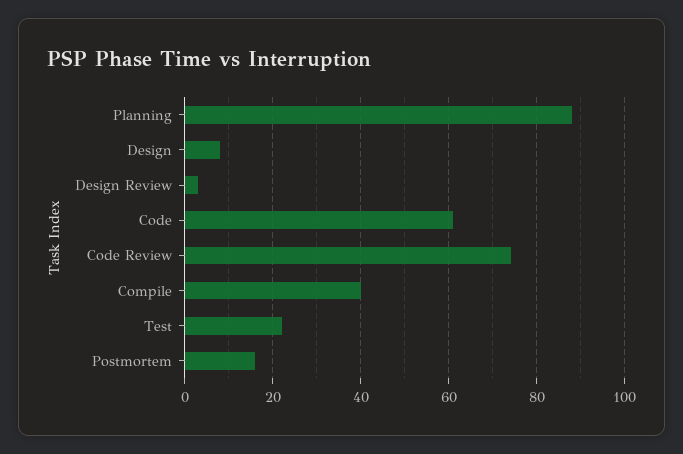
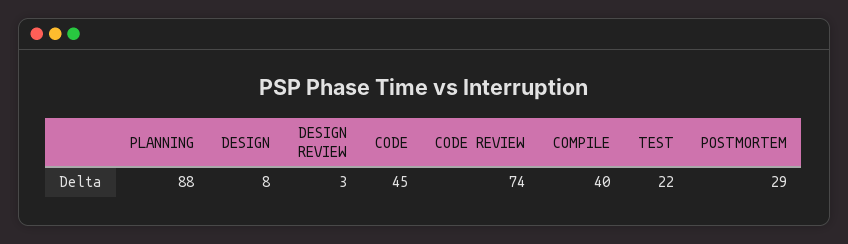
Code: 60 -> 45
Postmortem: 15 -> 29

